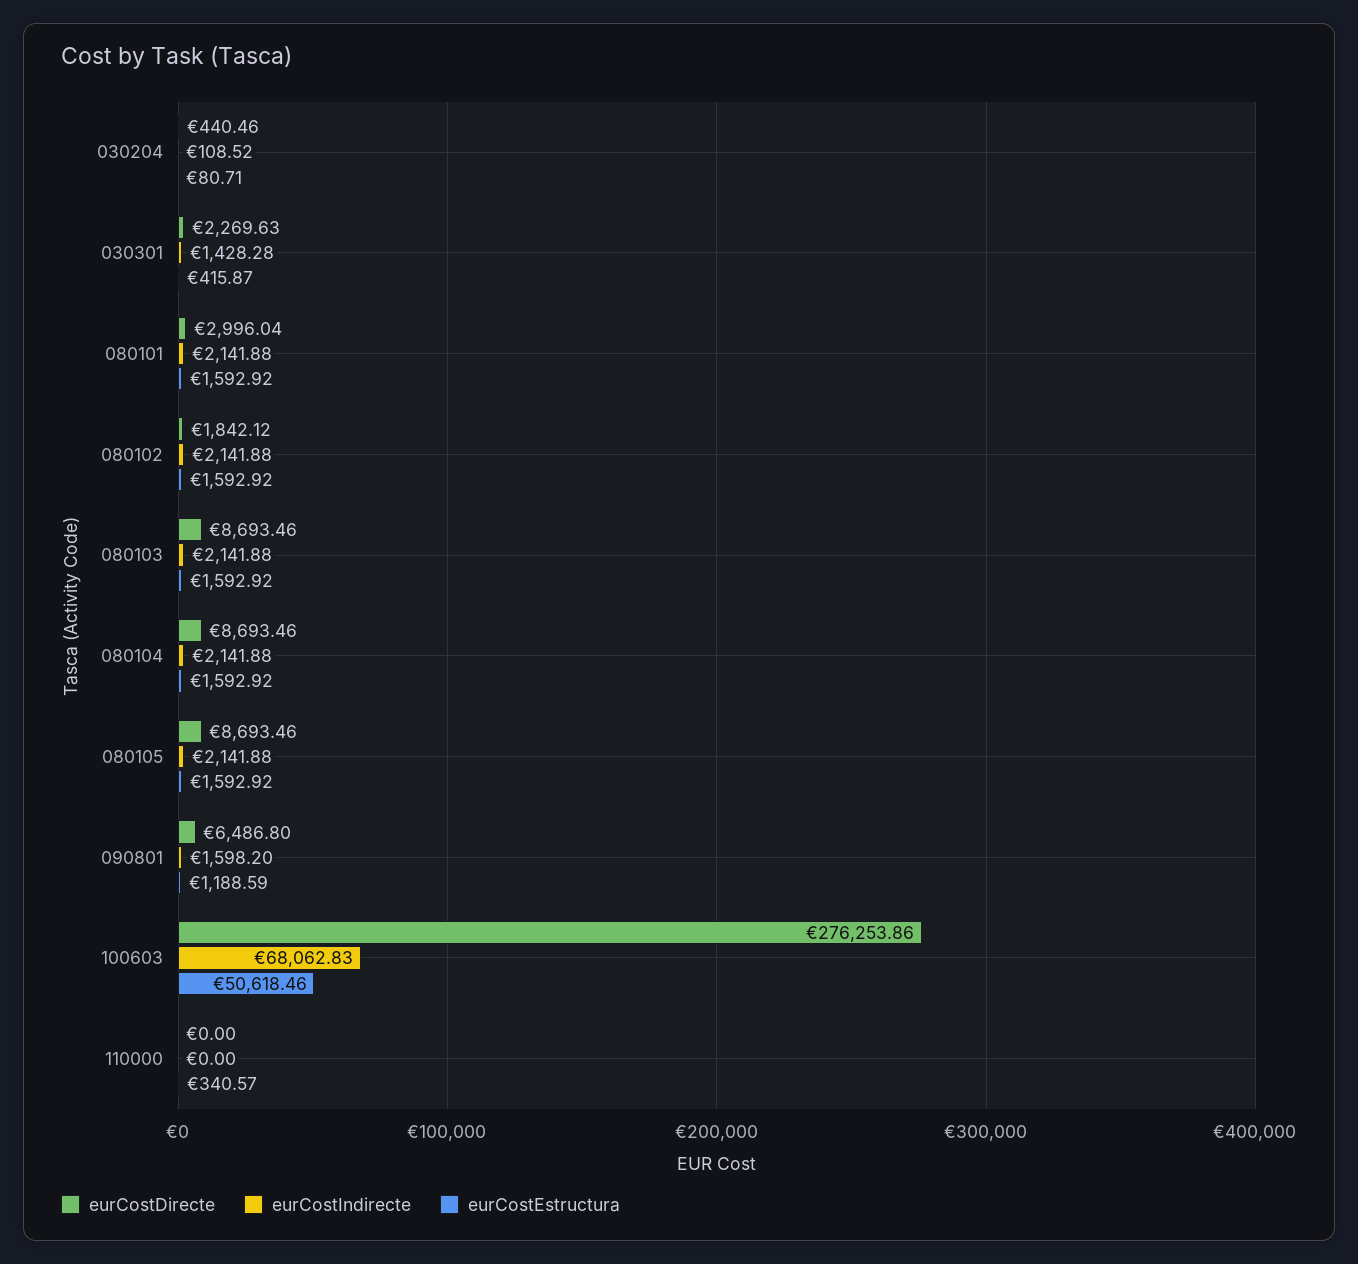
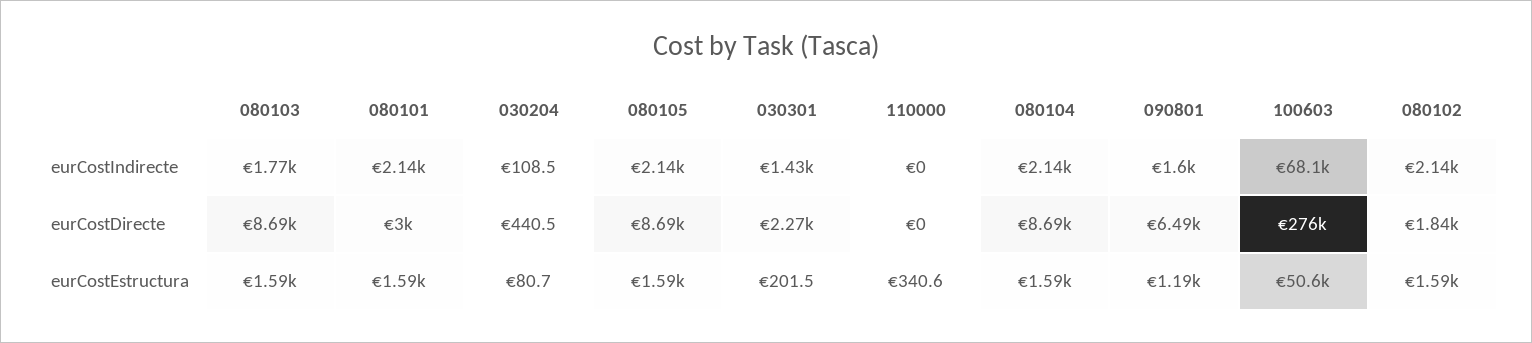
eurCostEstructura, 030301: 415.87 -> 201.5
eurCostIndirecte, 080103: 2141.88 -> 1770

